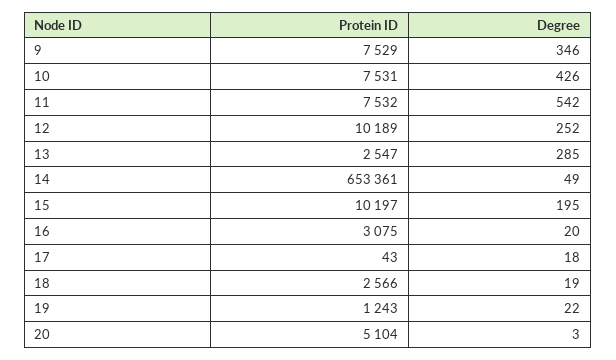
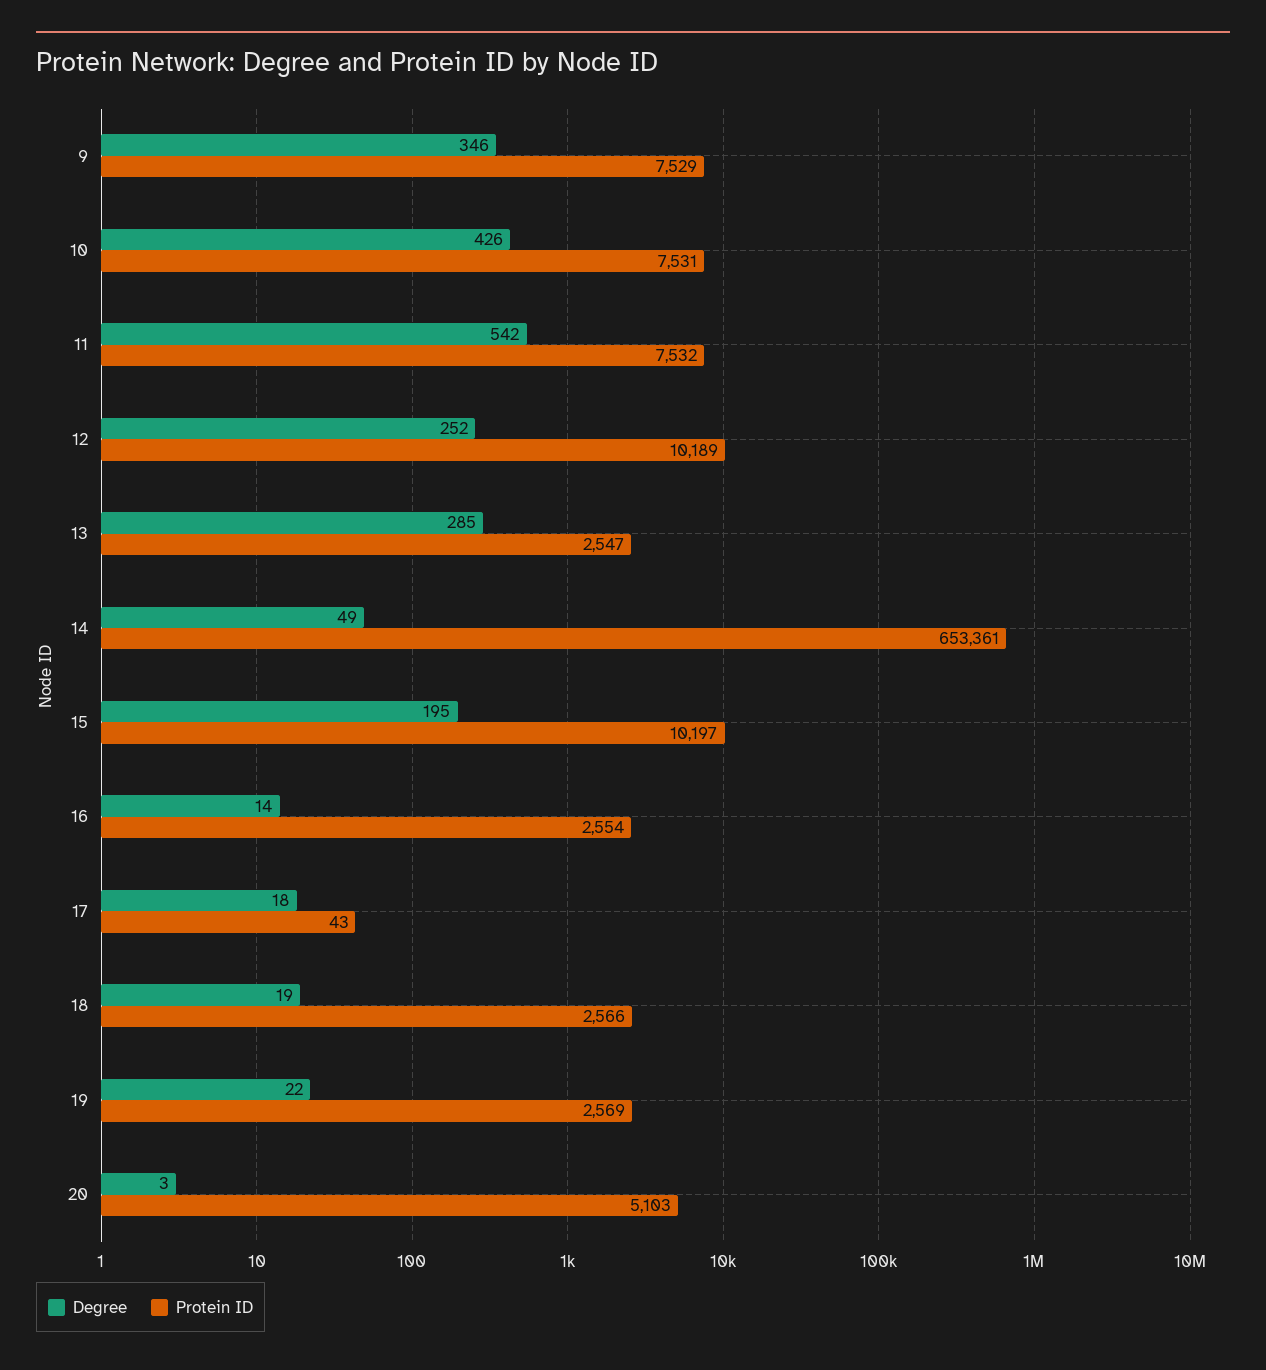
Protein ID, 16: 3075 -> 2554
Degree, 16: 20 -> 14
Protein ID, 19: 1243 -> 2569
Protein ID, 20: 5104 -> 5103

